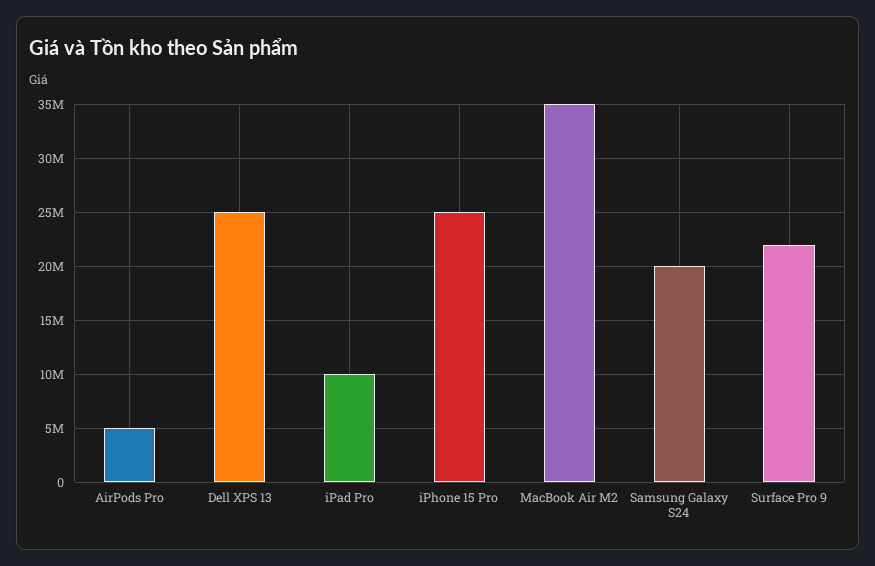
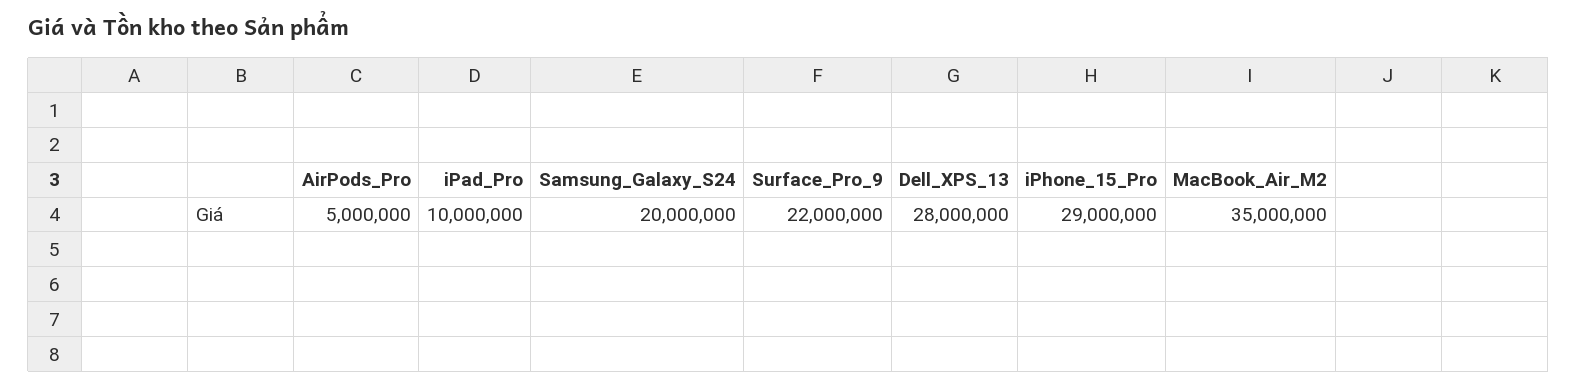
Dell XPS 13: 25000000 -> 28000000
iPhone 15 Pro: 25000000 -> 29000000

